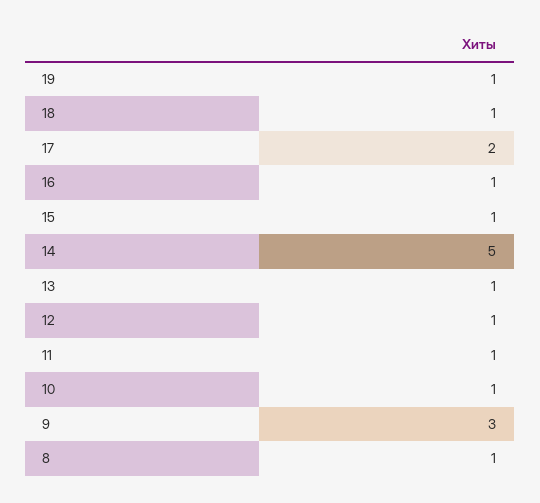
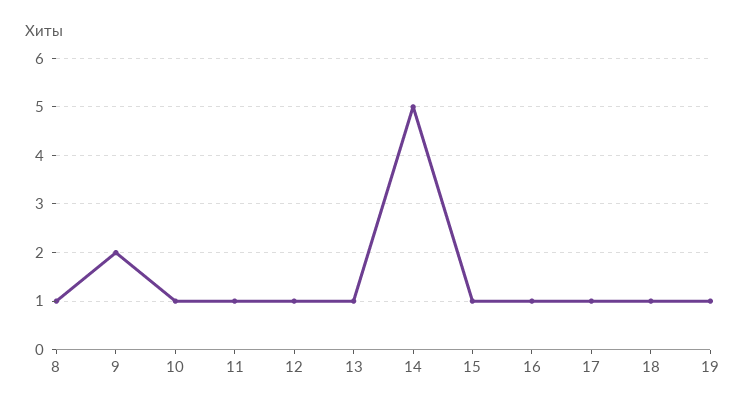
17: 2 -> 1
9: 3 -> 2

